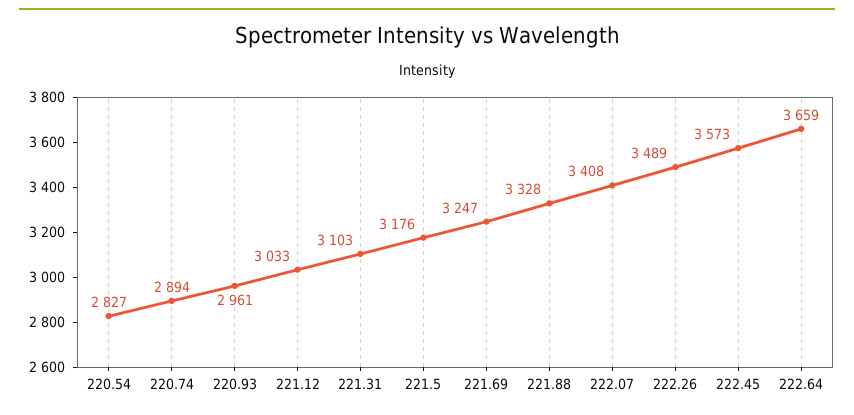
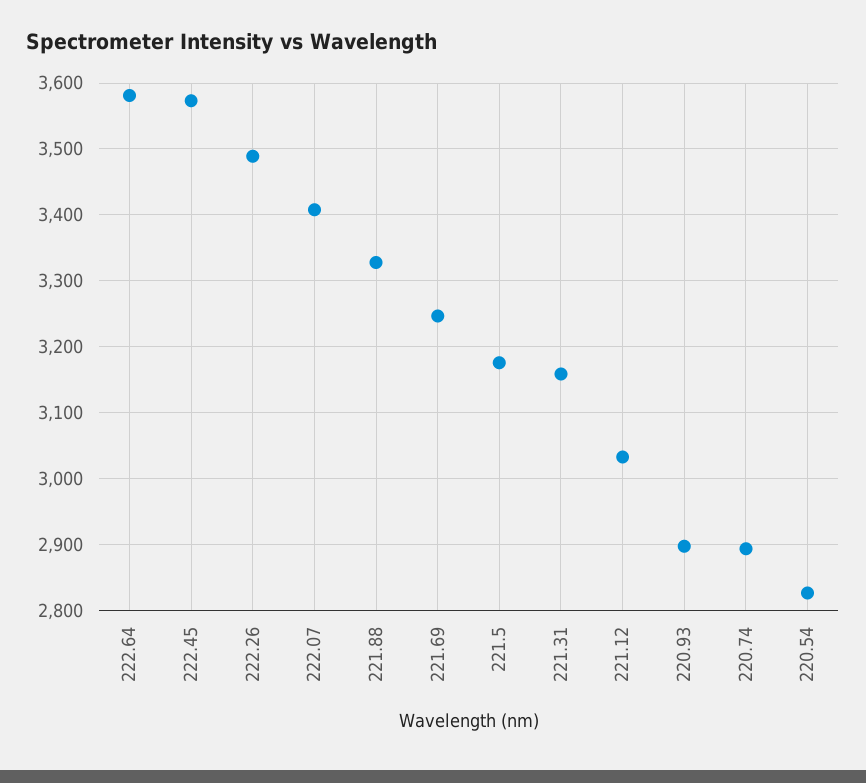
220.93: 2961 -> 2900
221.31: 3103 -> 3160
222.64: 3659 -> 3580

